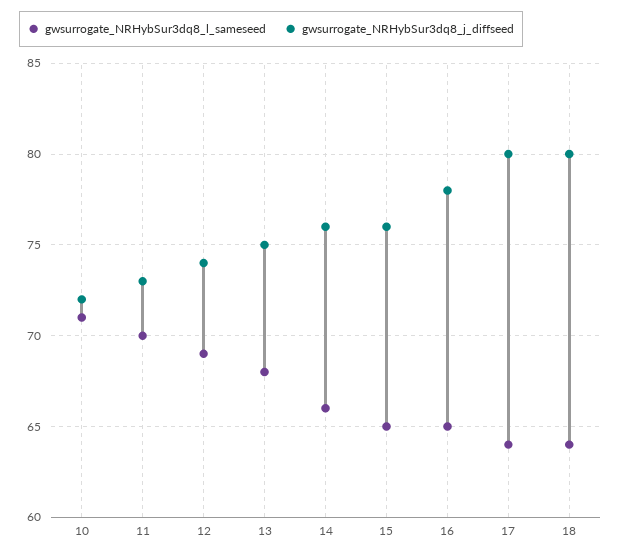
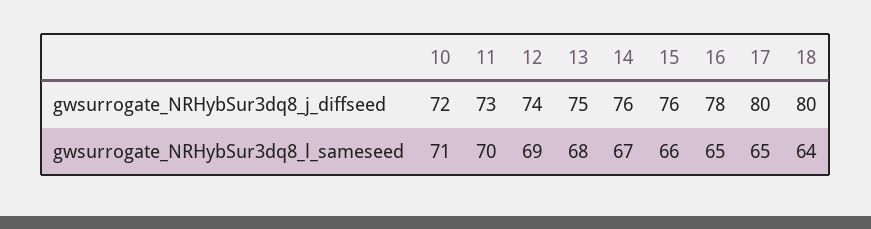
gwsurrogate_NRHybSur3dq8_l_sameseed, 14: 66 -> 67
gwsurrogate_NRHybSur3dq8_l_sameseed, 15: 65 -> 66
gwsurrogate_NRHybSur3dq8_l_sameseed, 17: 64 -> 65

